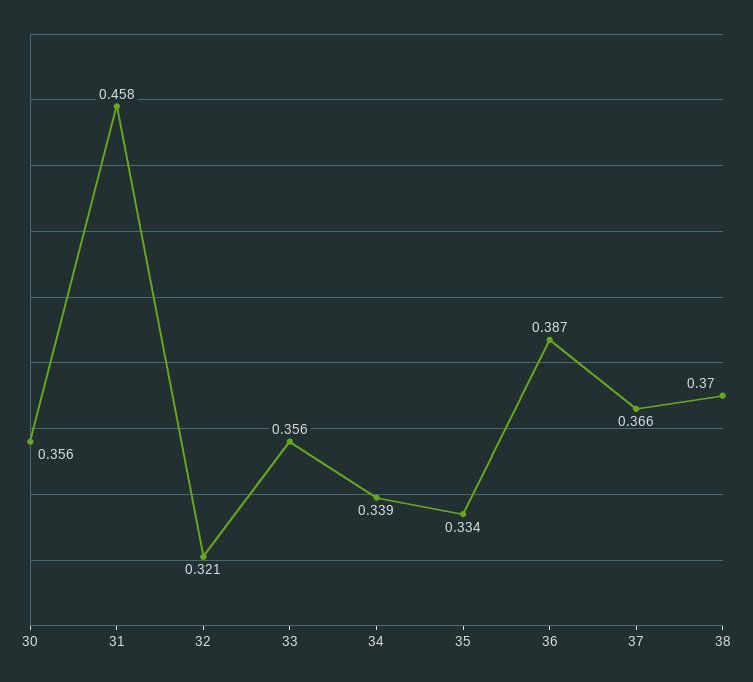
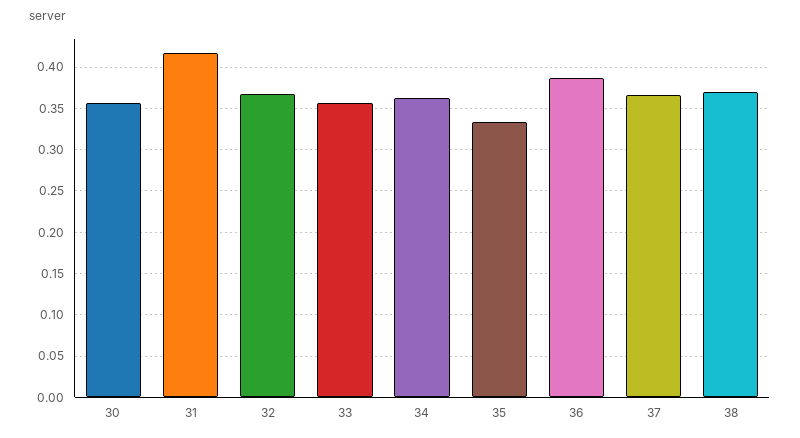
31: 0.458 -> 0.42
32: 0.321 -> 0.37
34: 0.339 -> 0.36

